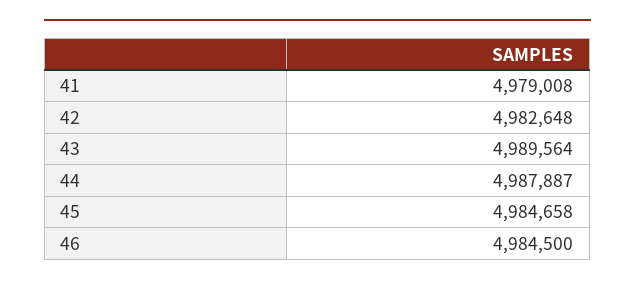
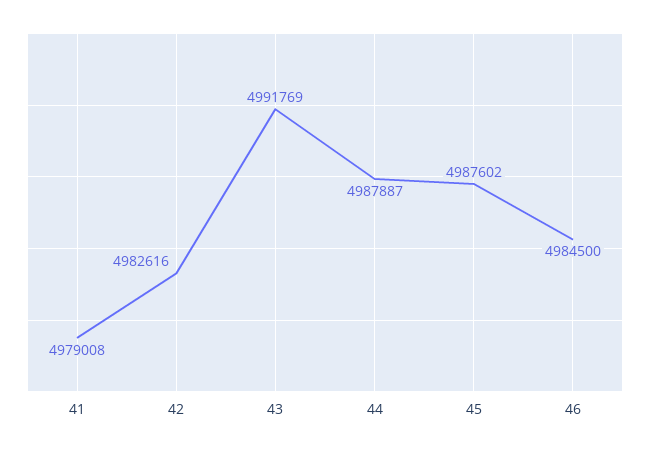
42: 4982648 -> 4982616
43: 4989564 -> 4991769
45: 4984658 -> 4987602

